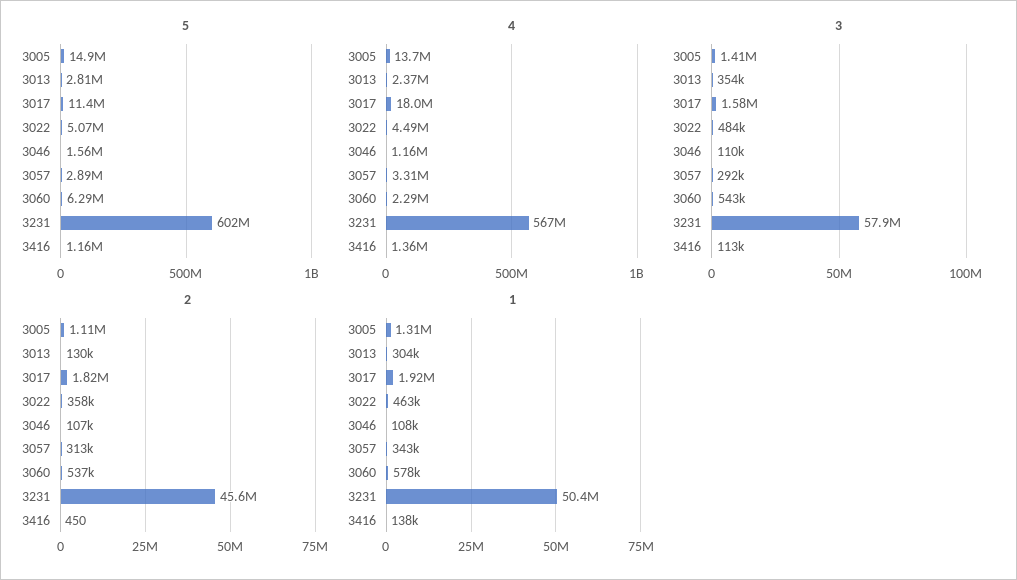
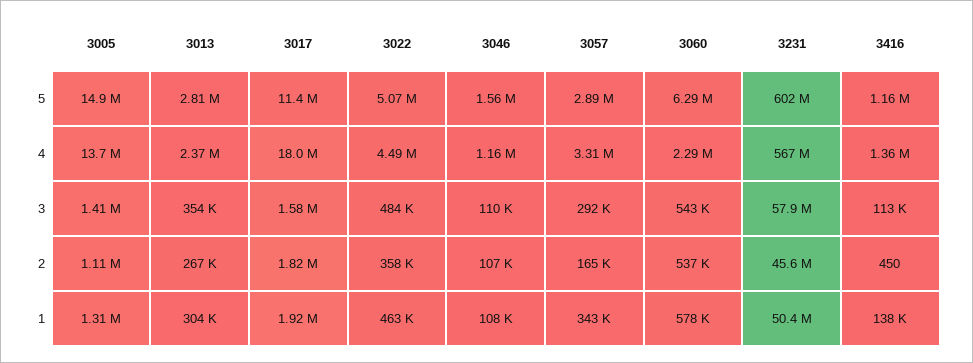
2, 3013: 130000 -> 267000
2, 3057: 313000 -> 165000

